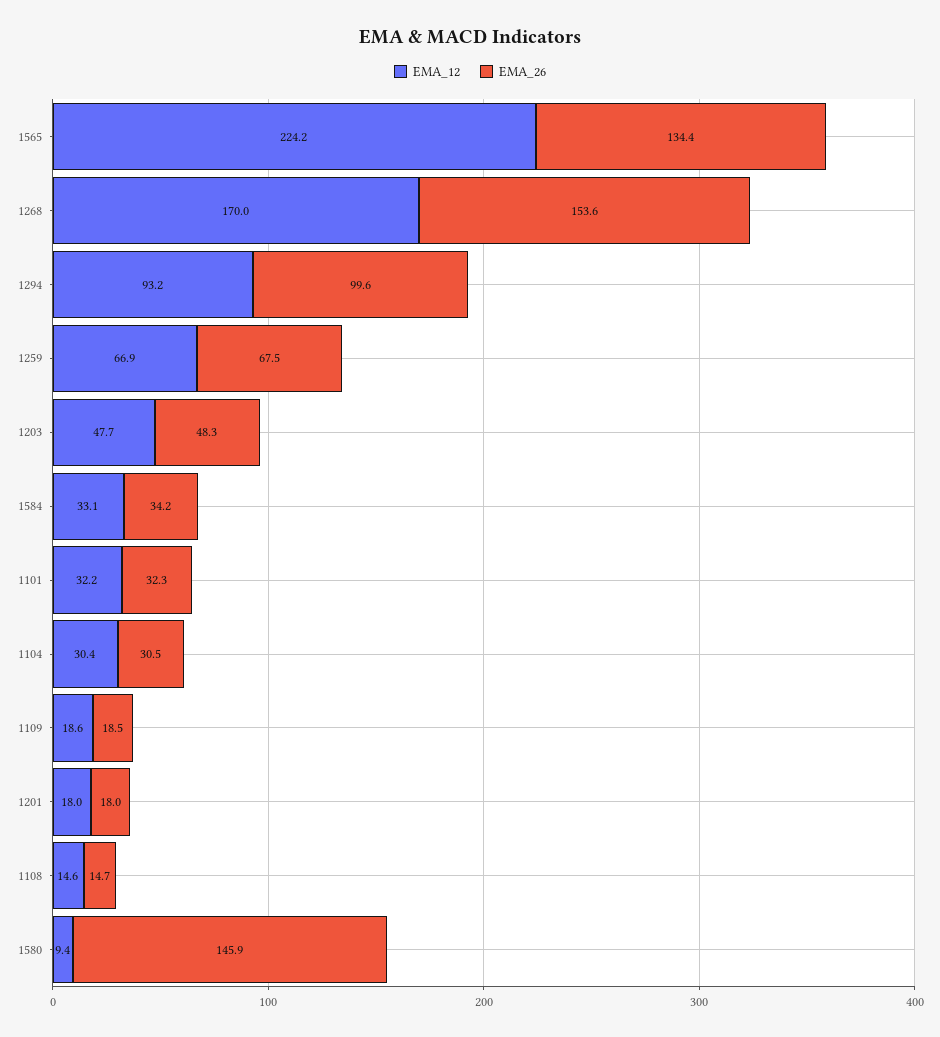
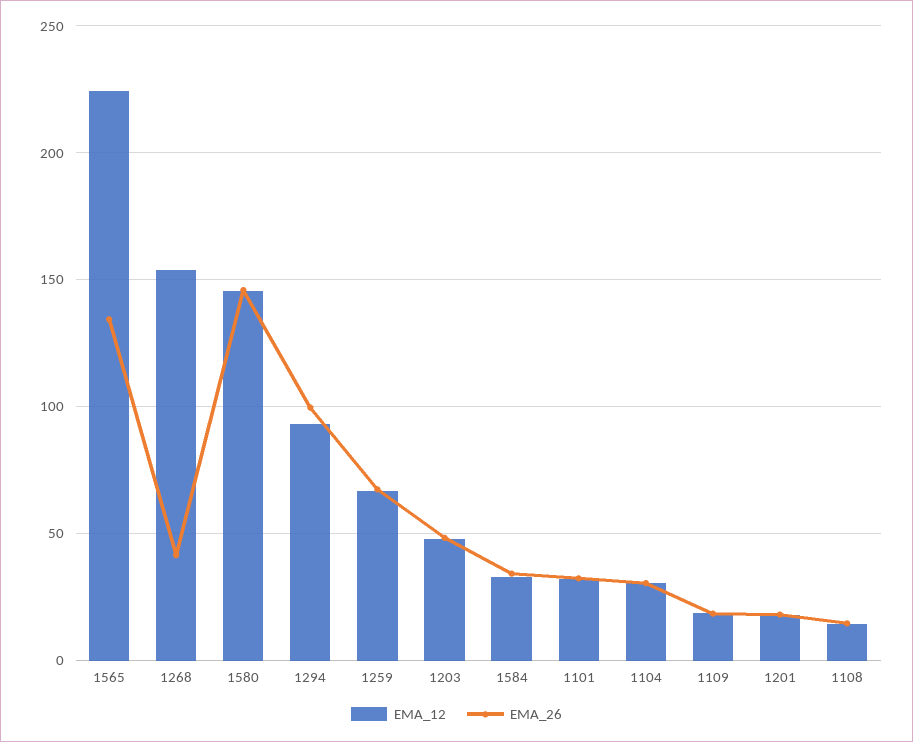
EMA_12, 1268: 170 -> 155
EMA_26, 1268: 153.6 -> 40
EMA_12, 1580: 9.4 -> 145

